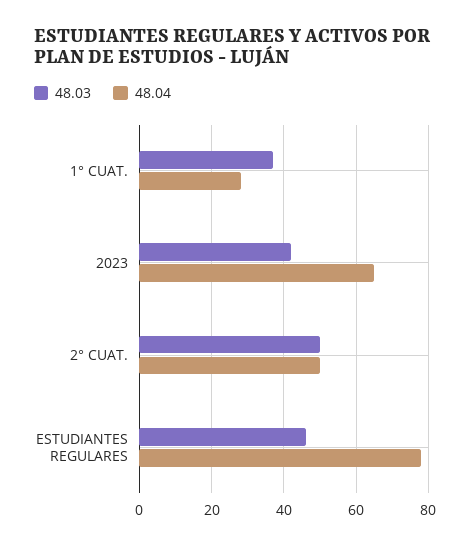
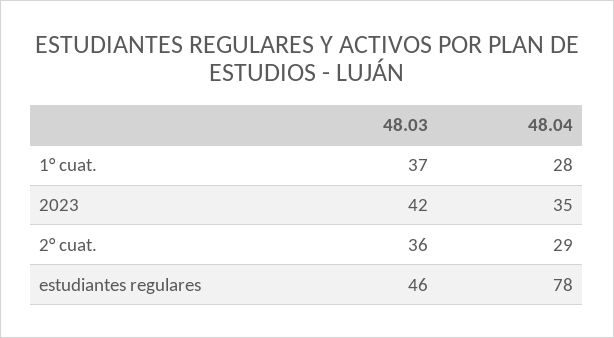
48.04, 2023: 65 -> 35
48.03, 2° CUAT.: 50 -> 36
48.04, 2° CUAT.: 50 -> 29

